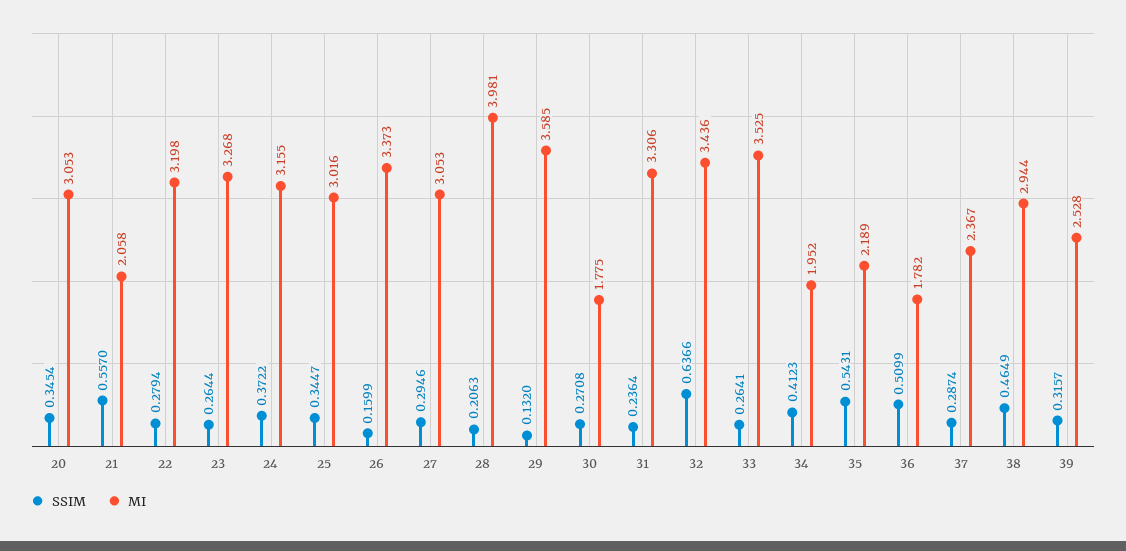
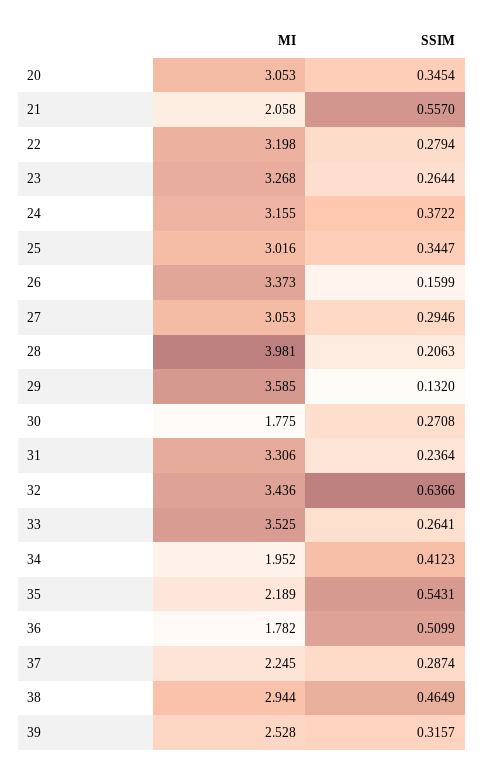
MI, 37: 2.367 -> 2.245

